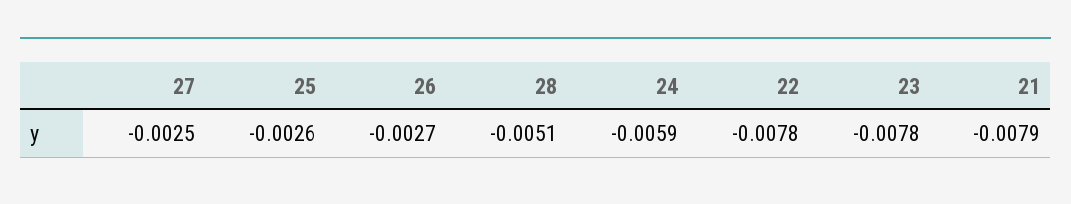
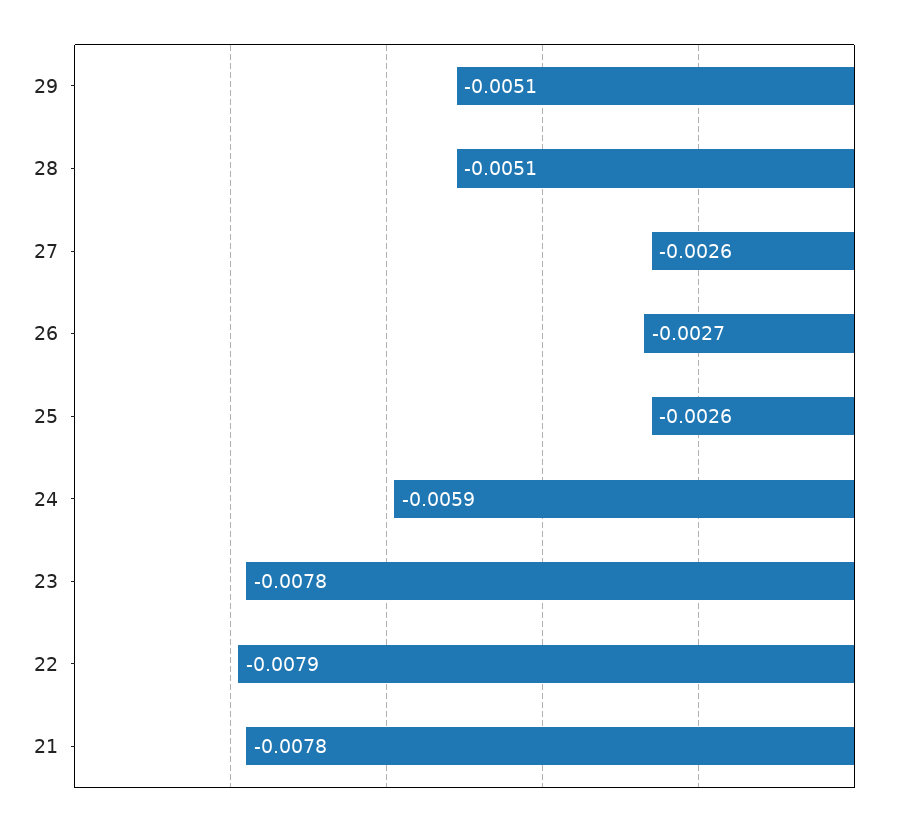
27: -0.0025 -> -0.0026
22: -0.0078 -> -0.0079
21: -0.0079 -> -0.0078
29: none -> -0.0051

